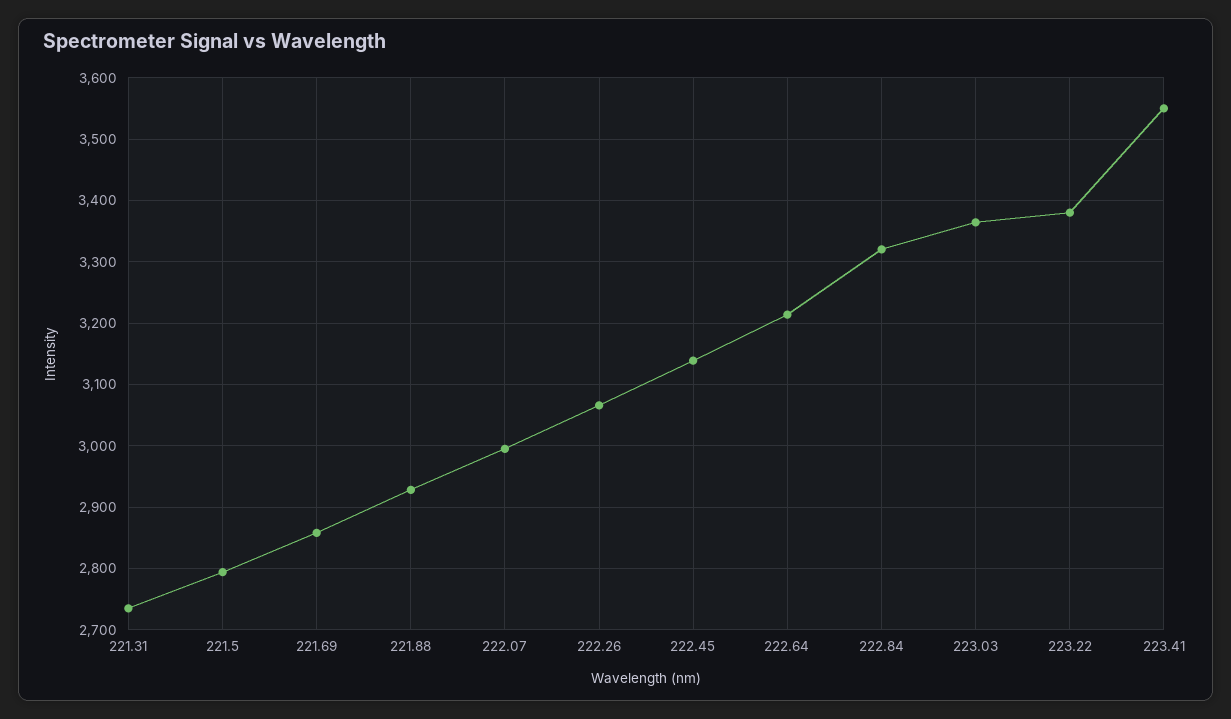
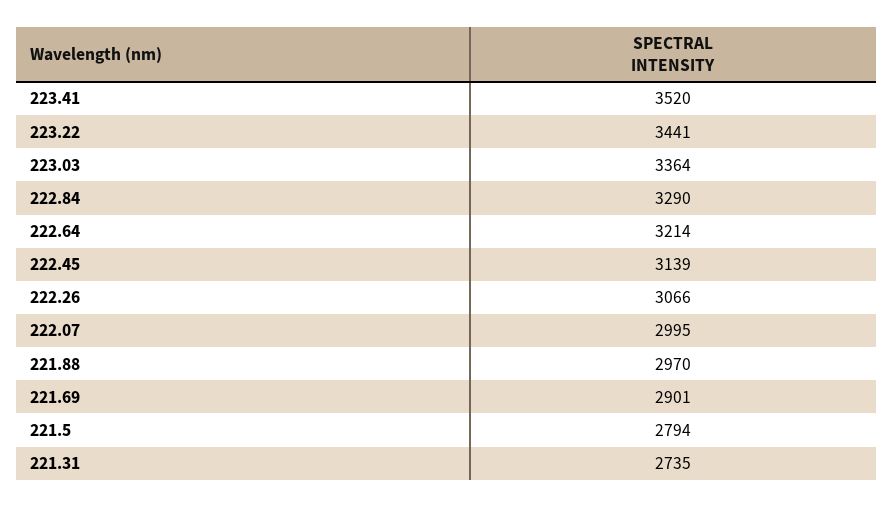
221.69: 2860 -> 2901
221.88: 2930 -> 2970
222.84: 3320 -> 3290
223.22: 3380 -> 3441
223.41: 3550 -> 3520

